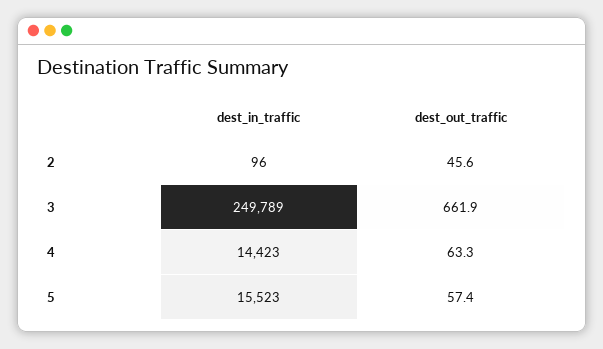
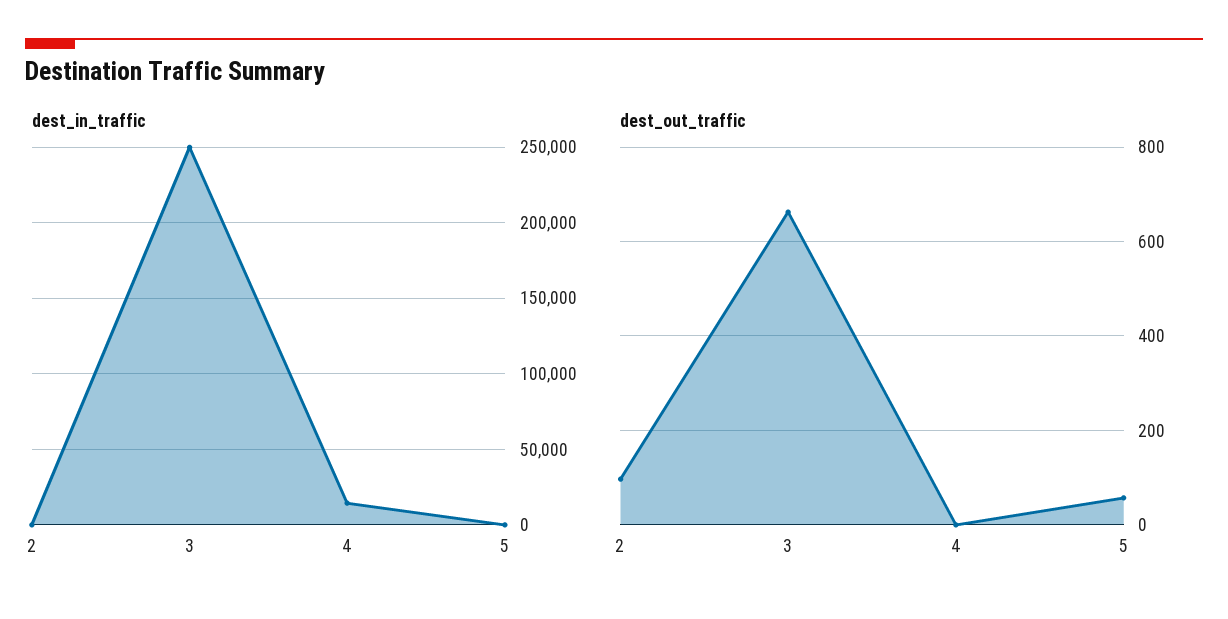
dest_out_traffic, 2: 45.6 -> 100
dest_out_traffic, 4: 63.3 -> 0
dest_in_traffic, 5: 15523 -> 0

